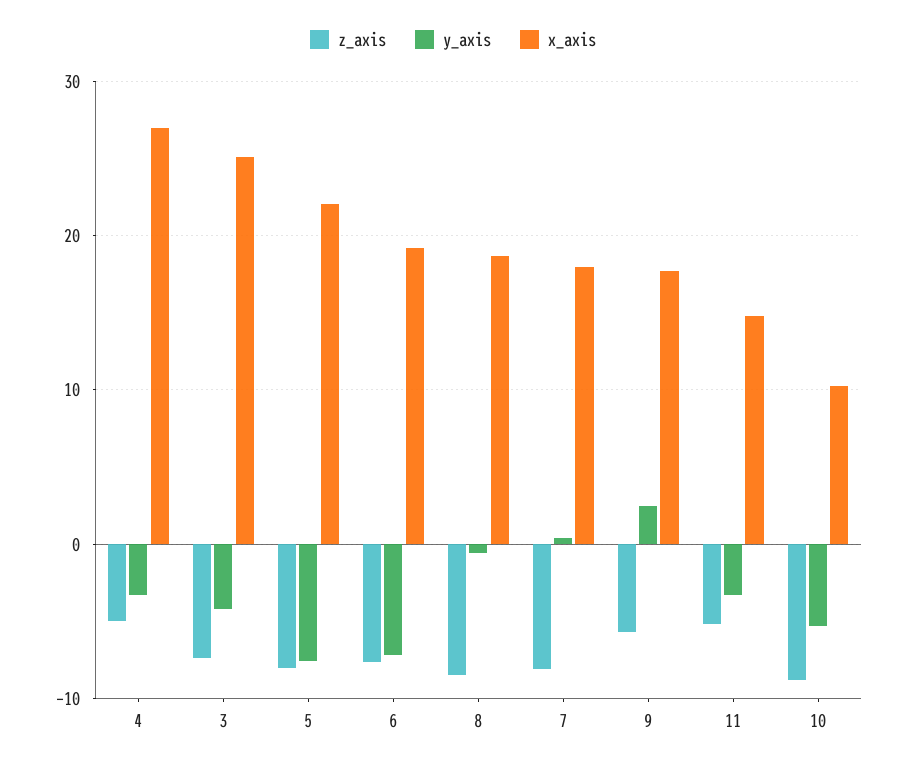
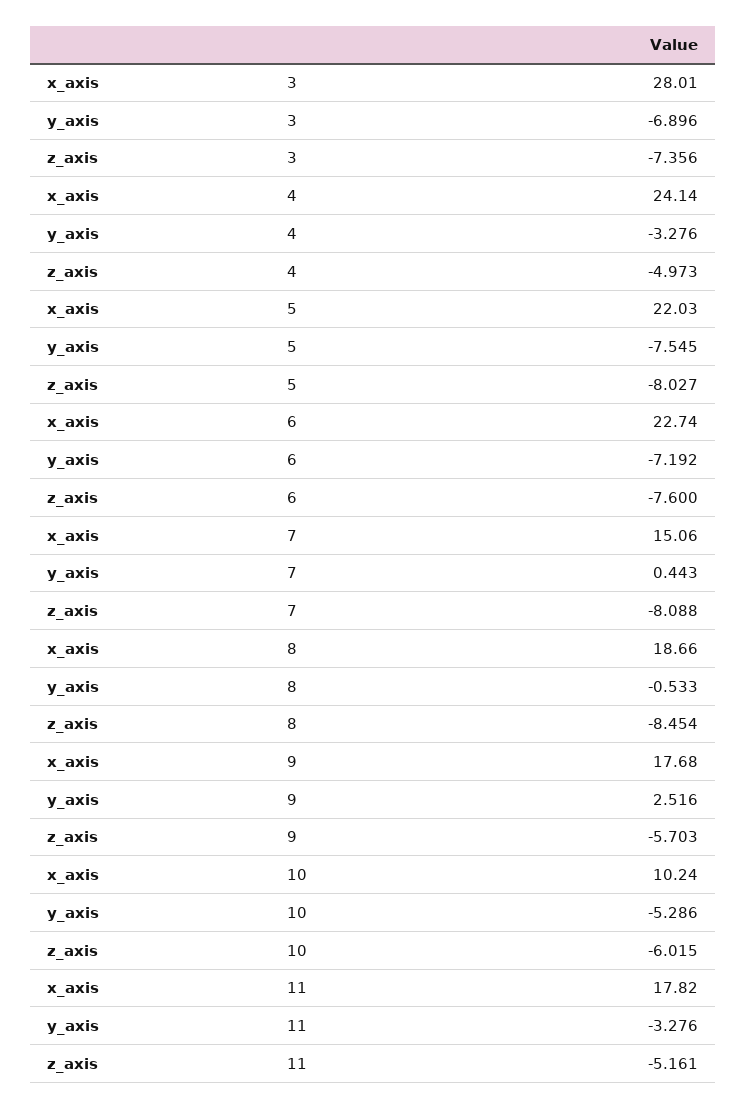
x_axis, 4: 27 -> 24.14
y_axis, 3: -4 -> -6.896
x_axis, 3: 25 -> 28.01
x_axis, 6: 19 -> 22.74
x_axis, 7: 18 -> 15.06
x_axis, 11: 15 -> 17.82
z_axis, 10: -9 -> -6.015

